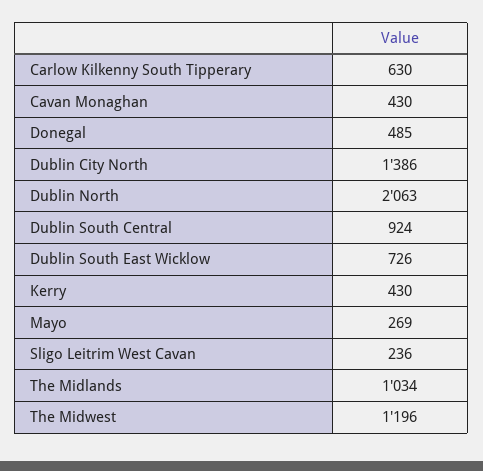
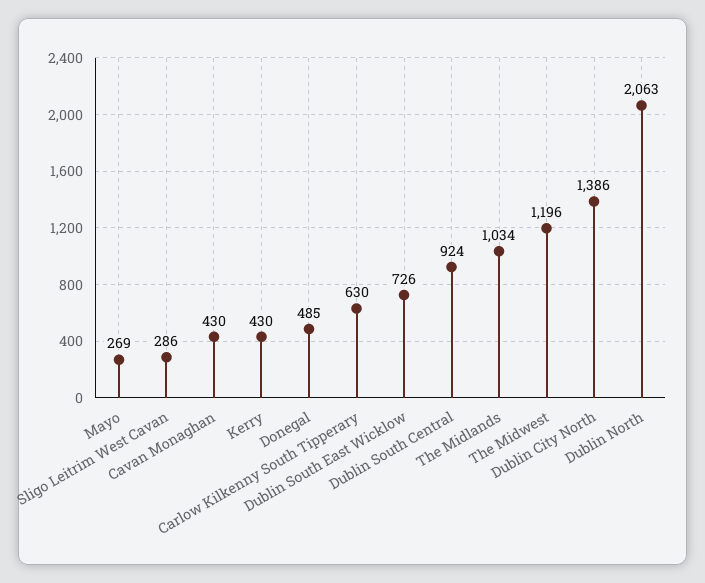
Sligo Leitrim West Cavan: 236 -> 286

